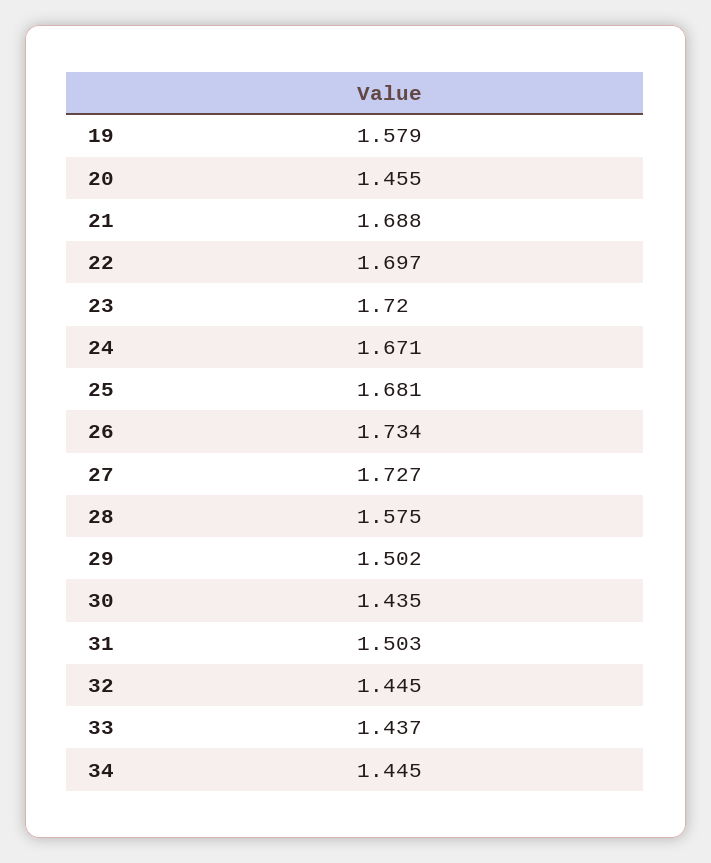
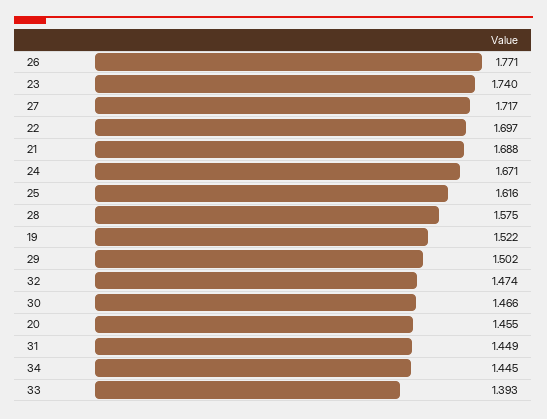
19: 1.579 -> 1.522
23: 1.72 -> 1.74
25: 1.681 -> 1.616
26: 1.734 -> 1.771
27: 1.727 -> 1.717
30: 1.435 -> 1.466
31: 1.503 -> 1.449
32: 1.445 -> 1.474
33: 1.437 -> 1.393

